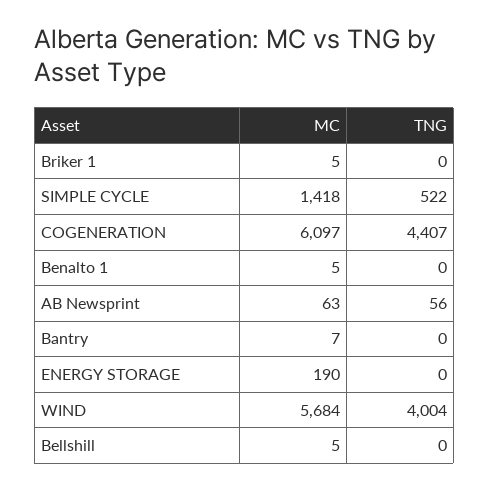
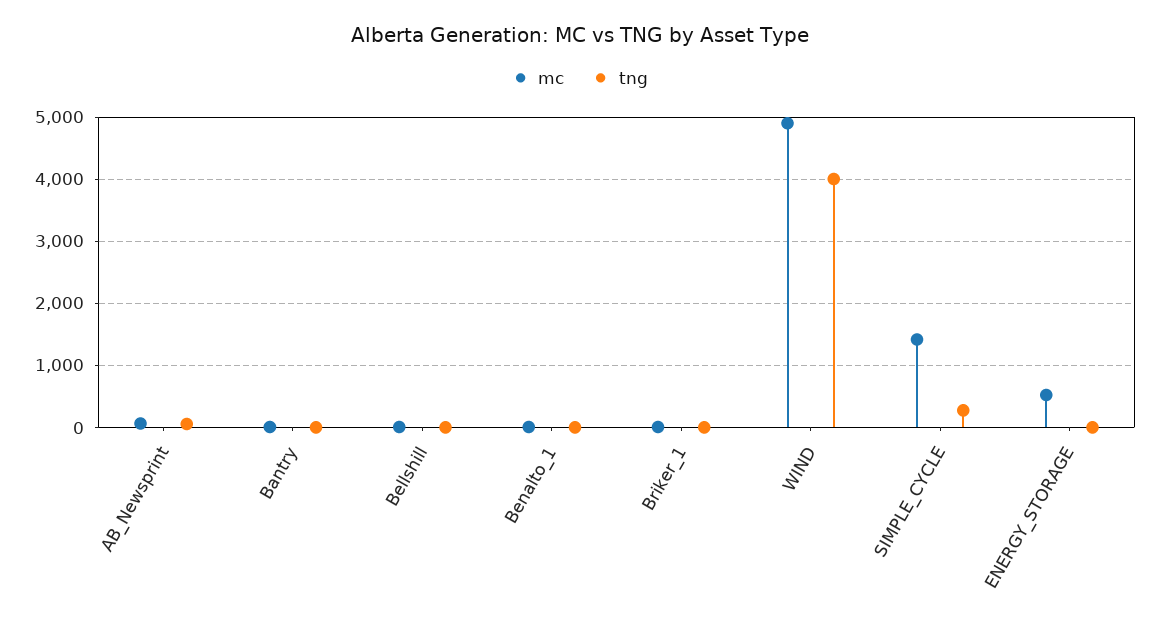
TNG, SIMPLE CYCLE: 522 -> 300
MC, COGENERATION: 6097 -> none
TNG, COGENERATION: 4407 -> none
MC, ENERGY STORAGE: 190 -> 500
MC, WIND: 5684 -> 4900

